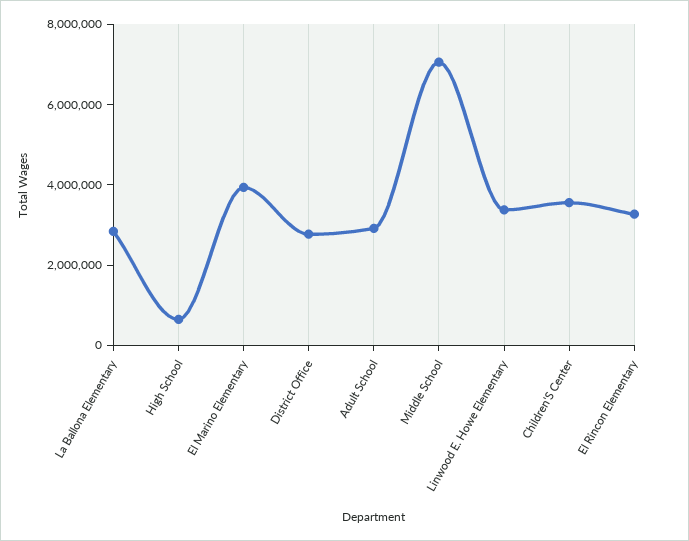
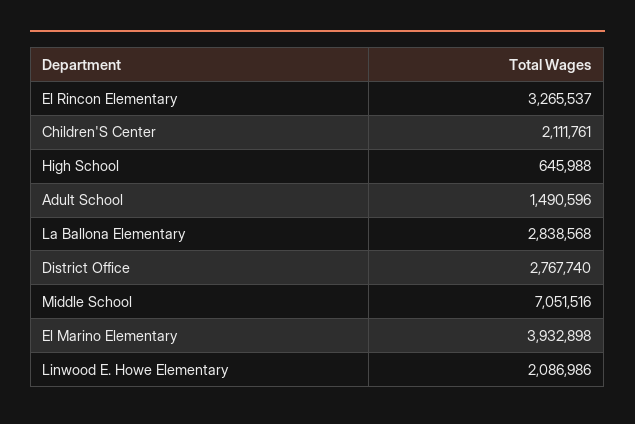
Adult School: 3000000 -> 1490596
Linwood E. Howe Elementary: 3500000 -> 2086986
Children'S Center: 3500000 -> 2111761

